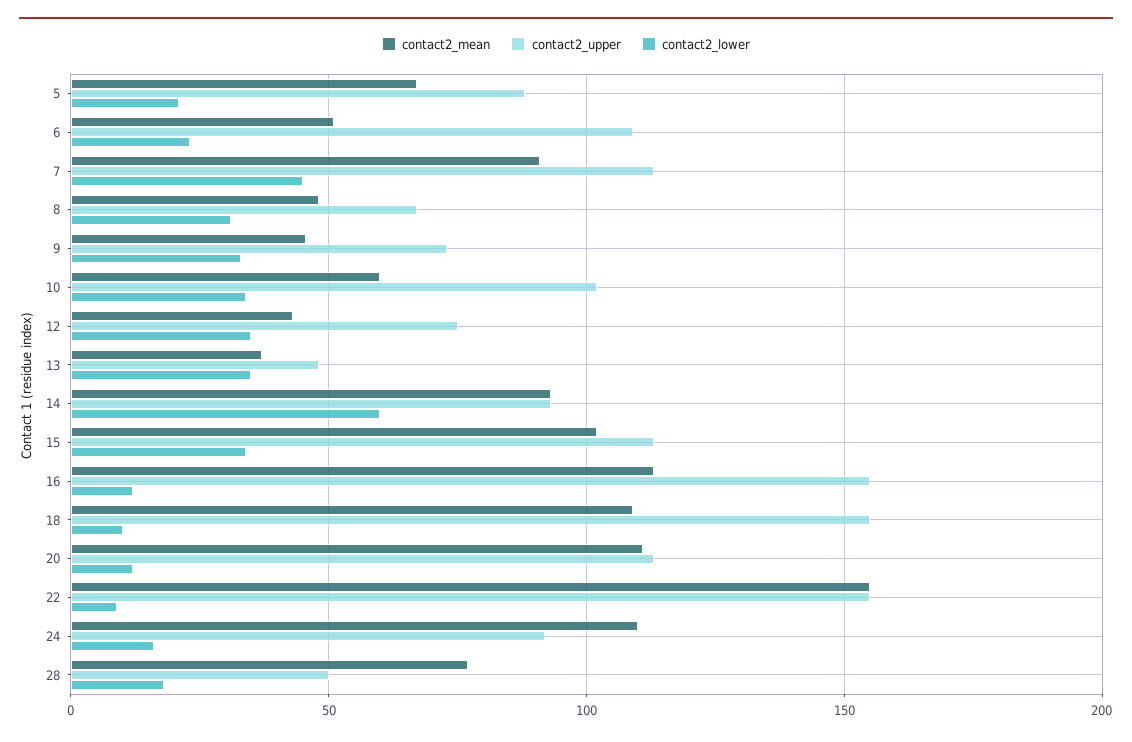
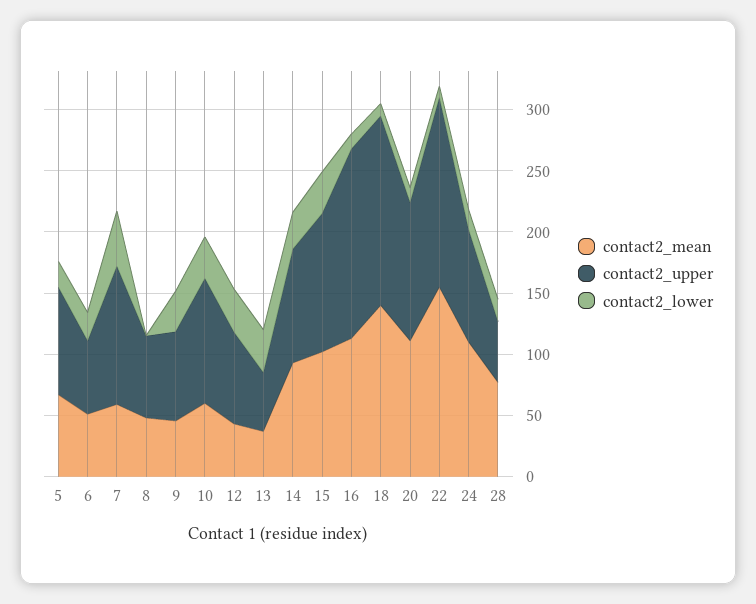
contact2_upper, 6: 110 -> 60
contact2_mean, 7: 90 -> 60
contact2_lower, 8: 30 -> 0
contact2_lower, 14: 60 -> 30
contact2_mean, 18: 110 -> 140

